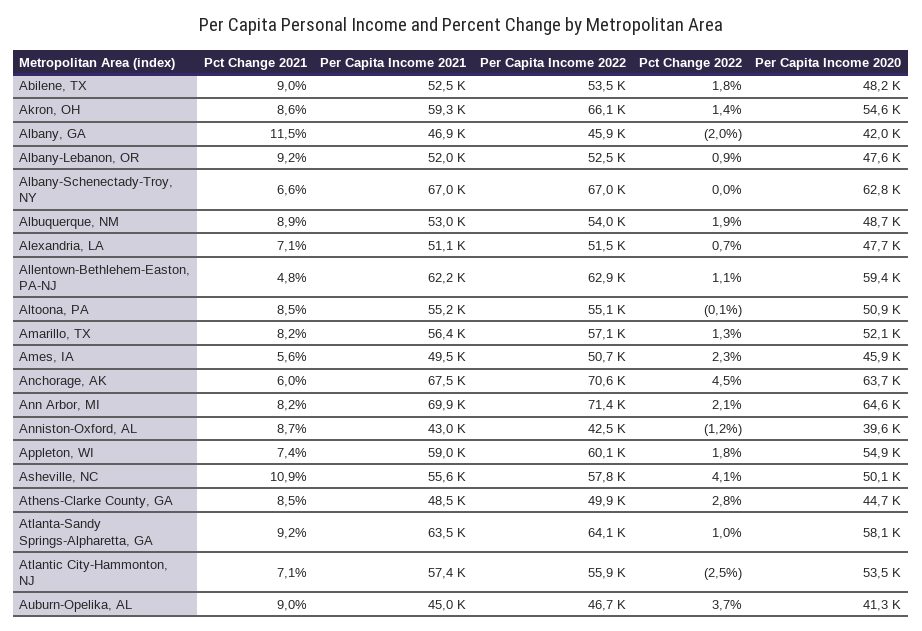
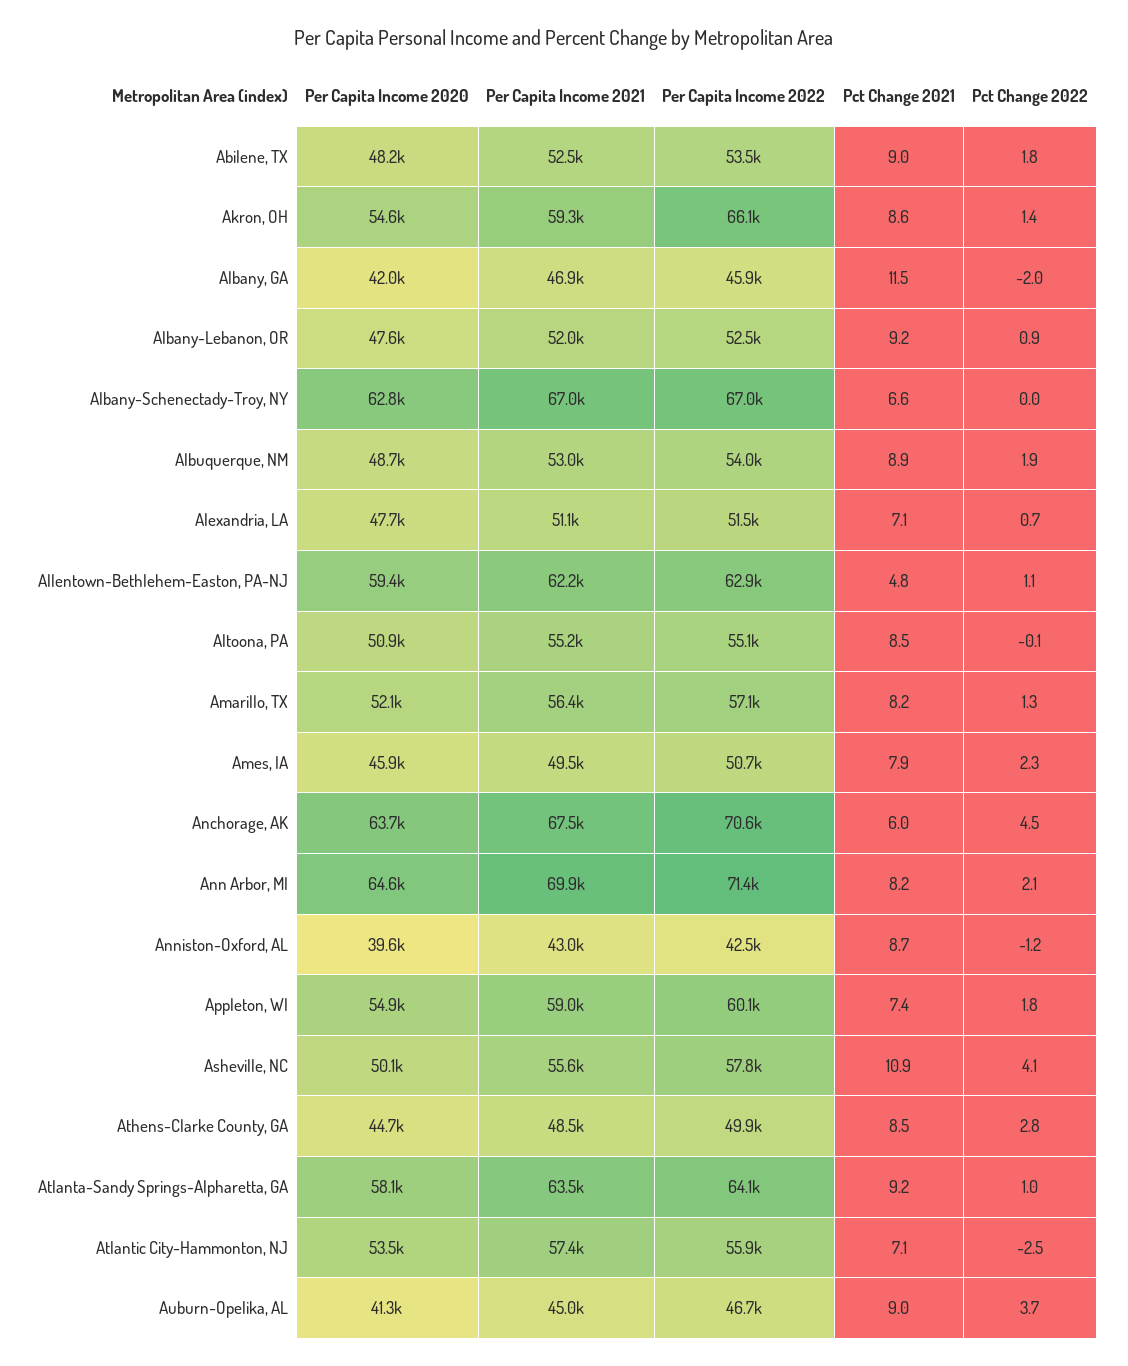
Pct Change 2021, Ames, IA: 5.6 -> 7.9

